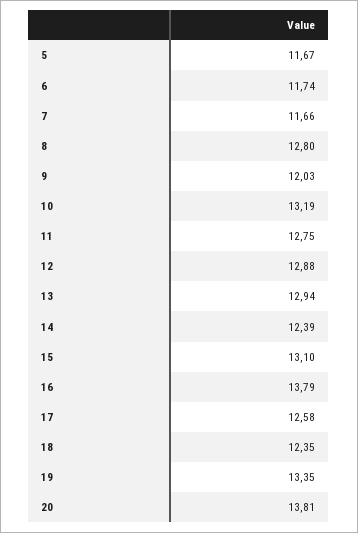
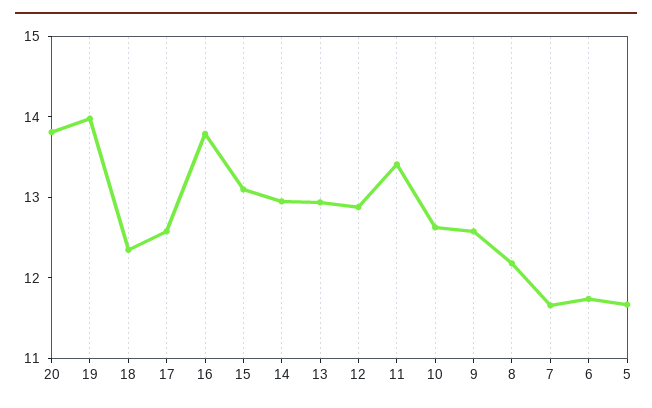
8: 12.8 -> 12.2
9: 12.03 -> 12.6
10: 13.19 -> 12.6
11: 12.75 -> 13.4
14: 12.39 -> 13
19: 13.35 -> 14

